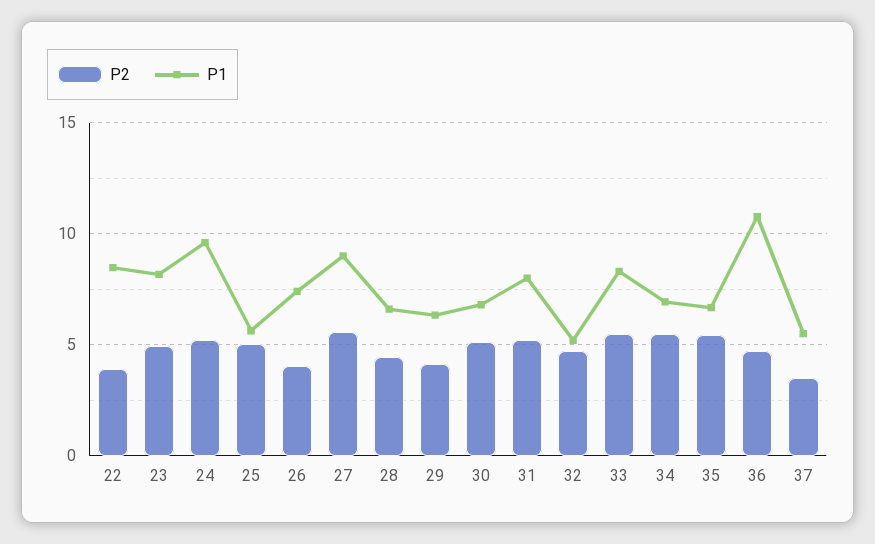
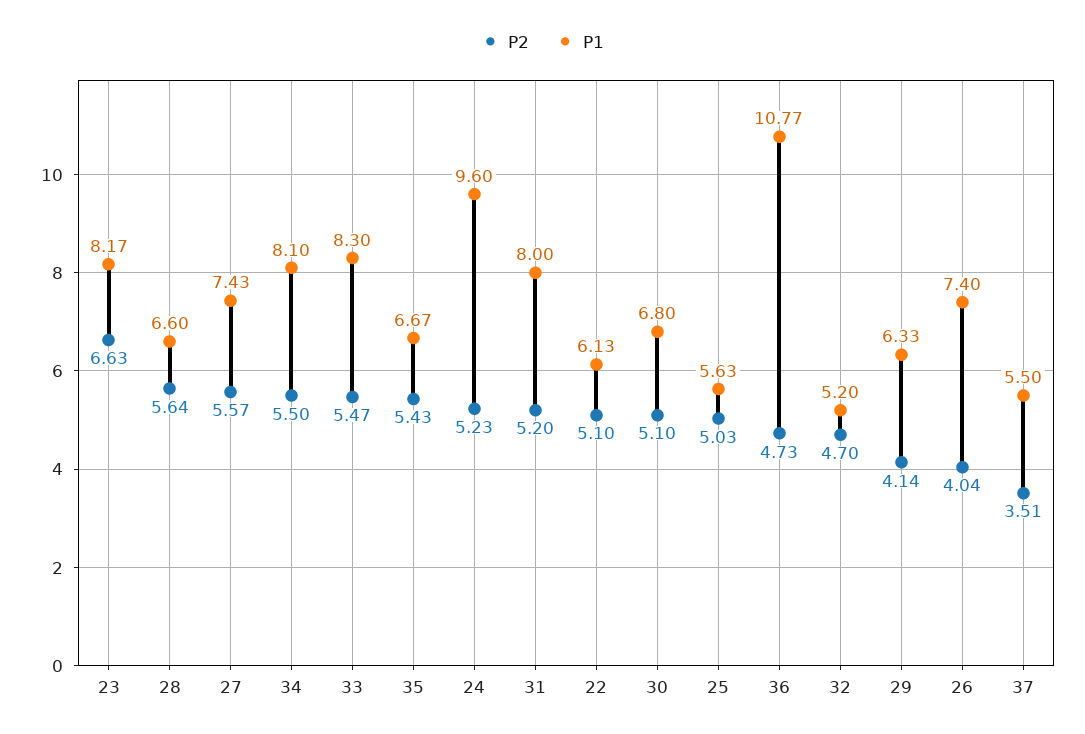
P2, 22: 4 -> 5.1
P1, 22: 8.5 -> 6.13
P2, 23: 5 -> 6.63
P1, 27: 9 -> 7.43
P2, 28: 4.5 -> 5.64
P1, 34: 7 -> 8.1

